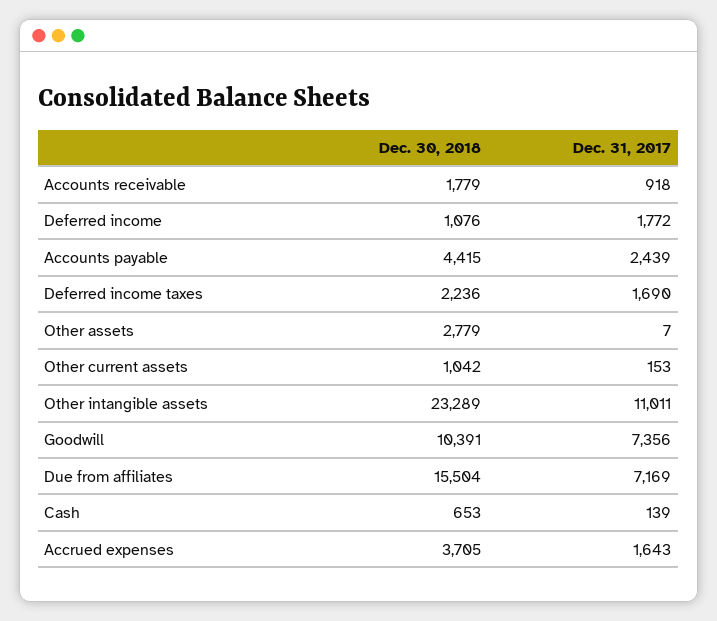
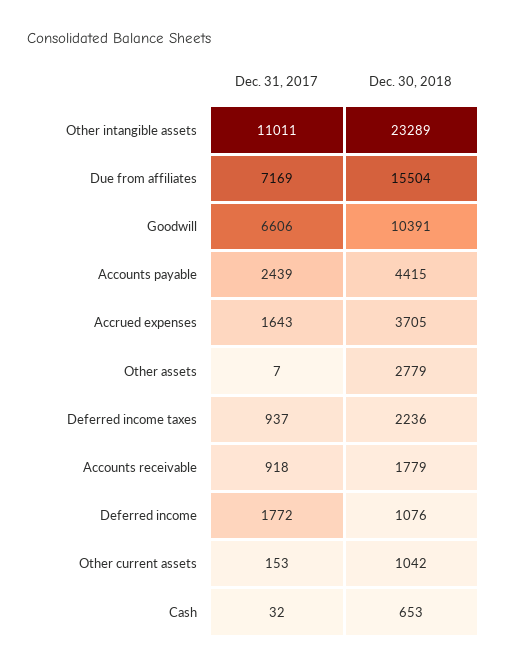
Dec. 31, 2017, Deferred income taxes: 1690 -> 937
Dec. 31, 2017, Goodwill: 7356 -> 6606
Dec. 31, 2017, Cash: 139 -> 32

